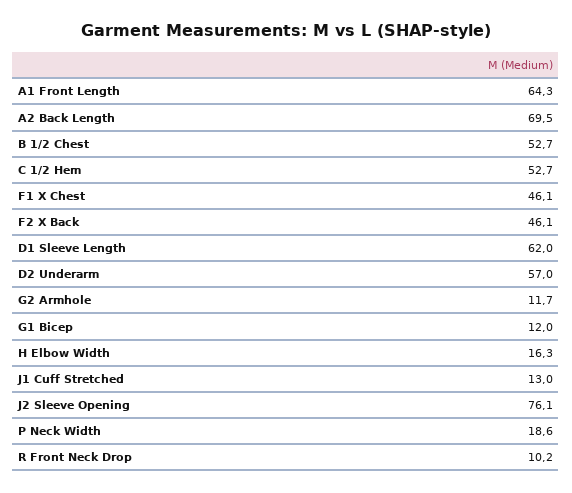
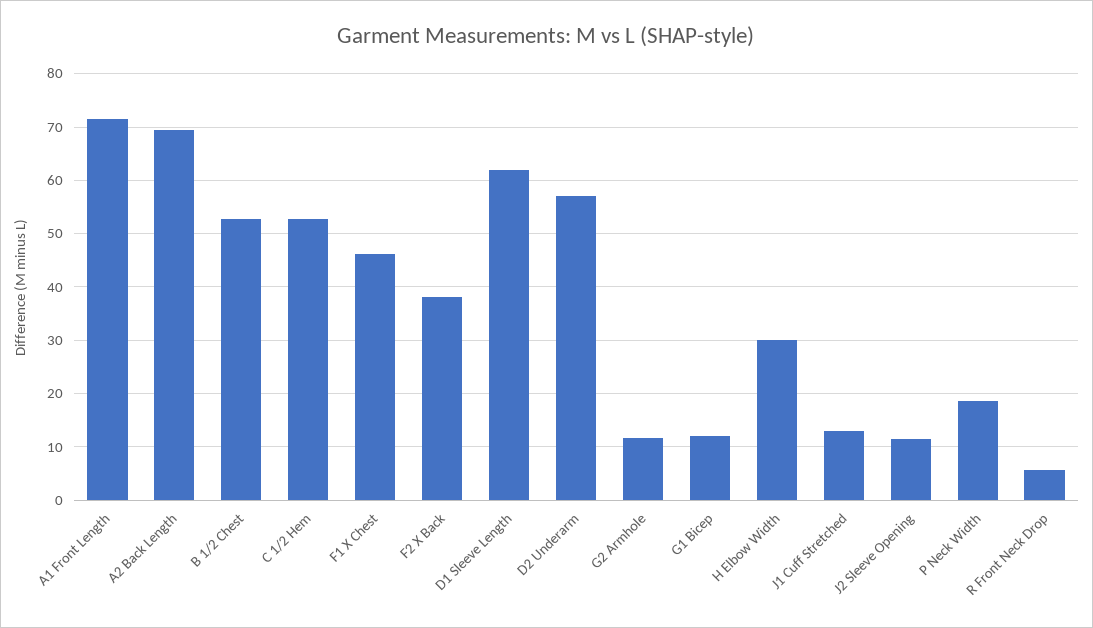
A1 Front Length: 64.3 -> 72
F2 X Back: 46.1 -> 38
H Elbow Width: 16.3 -> 30
J2 Sleeve Opening: 76.1 -> 12
R Front Neck Drop: 10.2 -> 6

